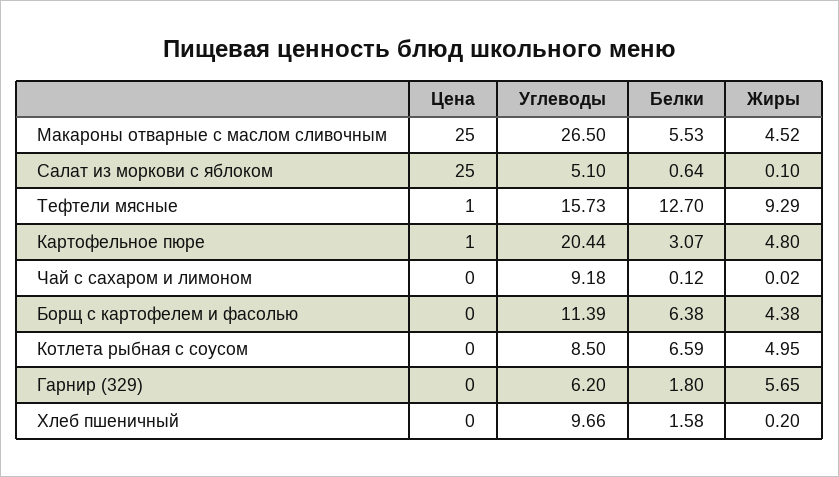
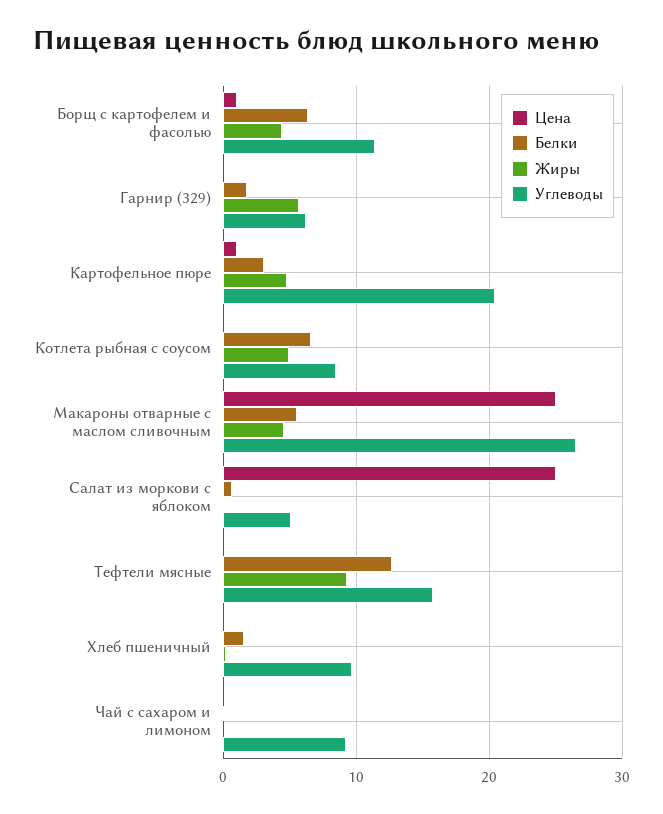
Цена, Тефтели мясные: 1 -> 0
Цена, Борщ с картофелем и фасолью: 0 -> 1

